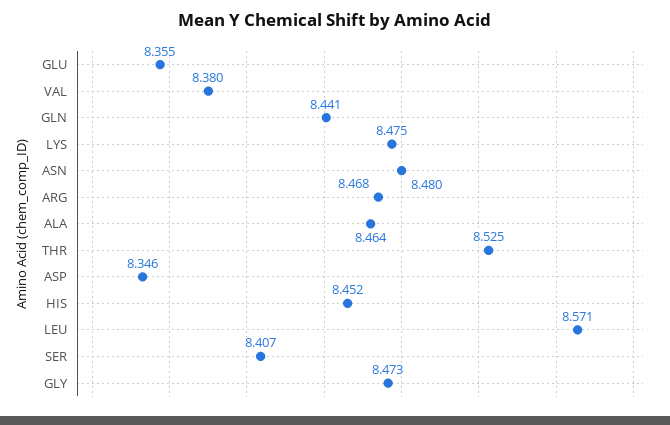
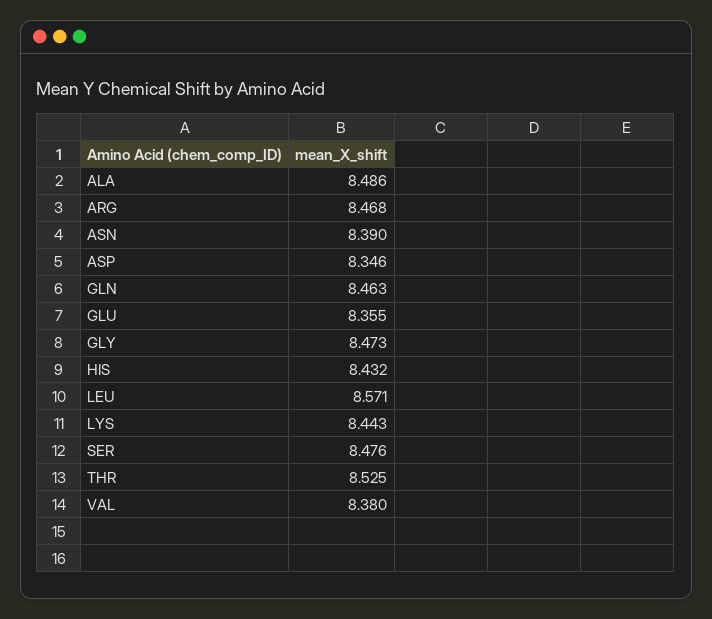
GLN: 8.441 -> 8.463
LYS: 8.475 -> 8.443
ASN: 8.48 -> 8.39
ALA: 8.464 -> 8.486
HIS: 8.452 -> 8.432
SER: 8.407 -> 8.476

